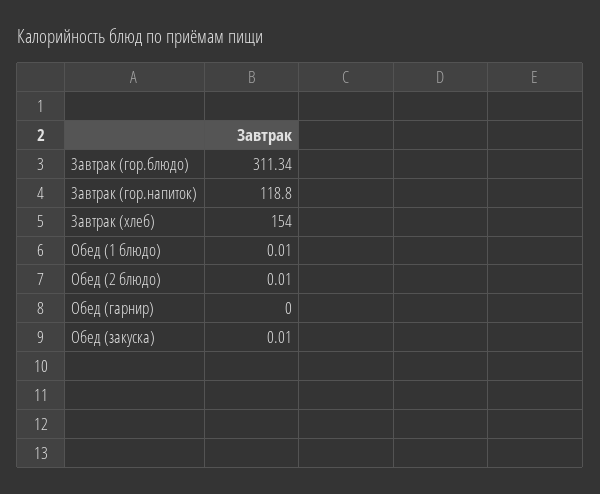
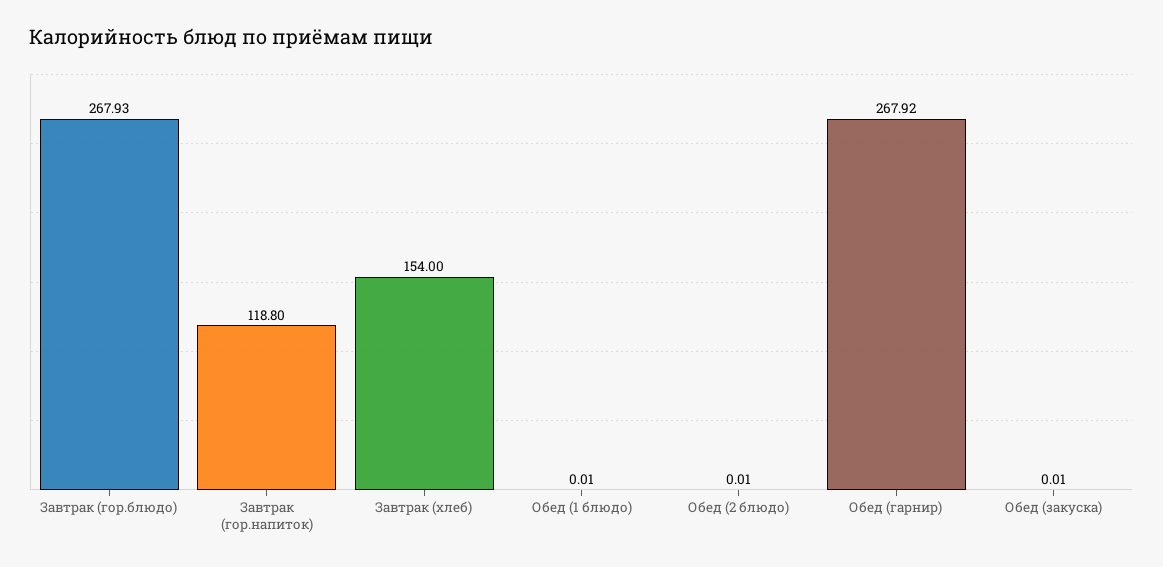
Завтрак (гор.блюдо): 311.34 -> 267.93
Обед (гарнир): 0 -> 267.92

